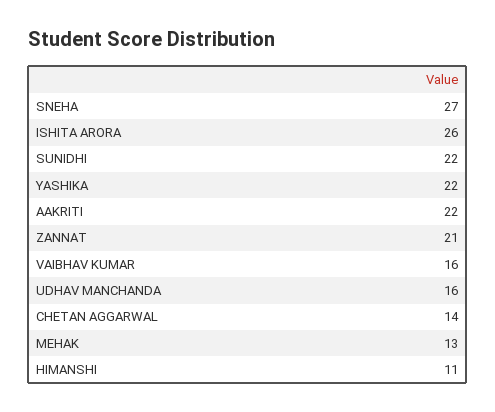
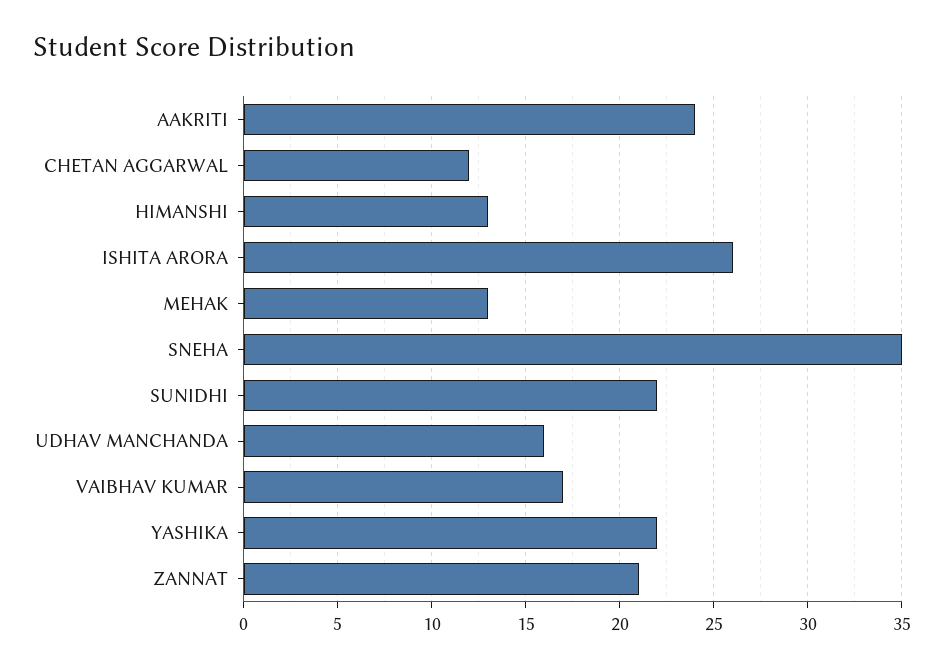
SNEHA: 27 -> 35
AAKRITI: 22 -> 24
VAIBHAV KUMAR: 16 -> 17
CHETAN AGGARWAL: 14 -> 12
HIMANSHI: 11 -> 13

